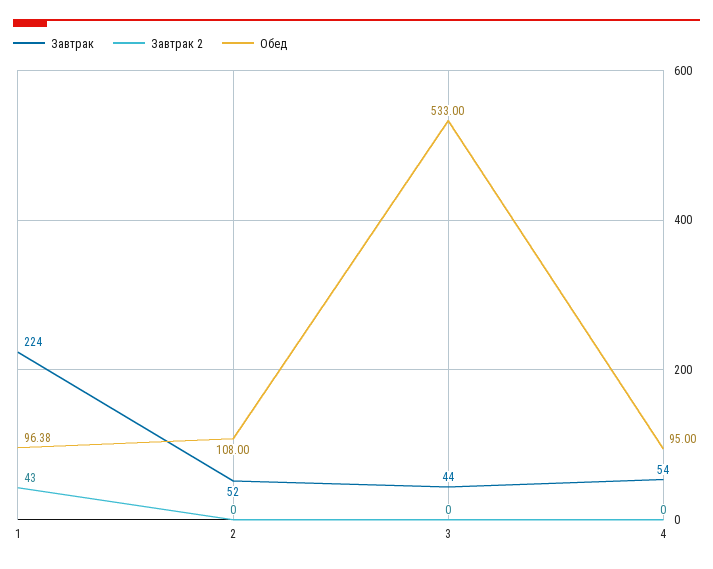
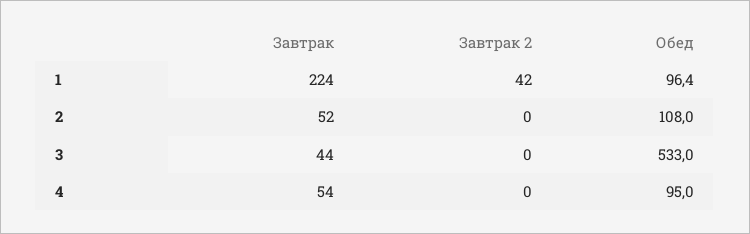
Завтрак 2, 1: 43 -> 42

